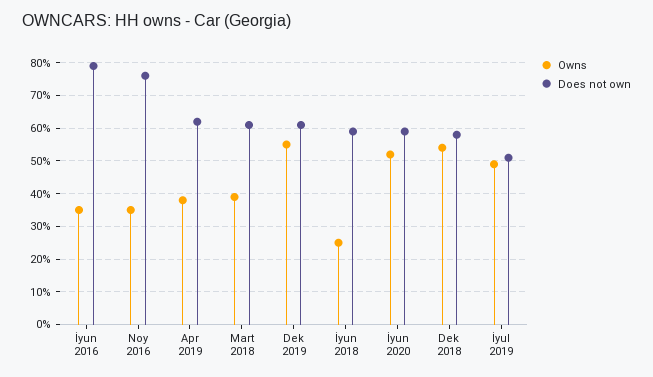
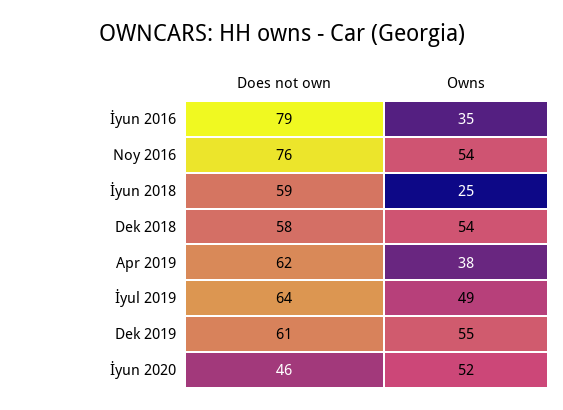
Owns, Noy 2016: 35 -> 54
Owns, Mart 2018: 40 -> none
Does not own, Mart 2018: 60 -> none
Does not own, İyun 2020: 60 -> 46
Does not own, İyul 2019: 50 -> 64

